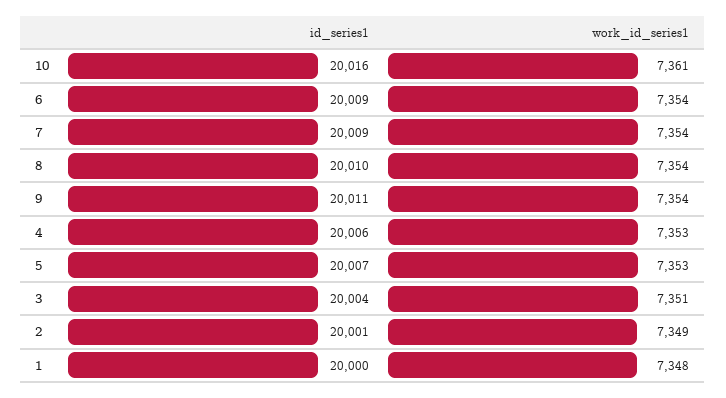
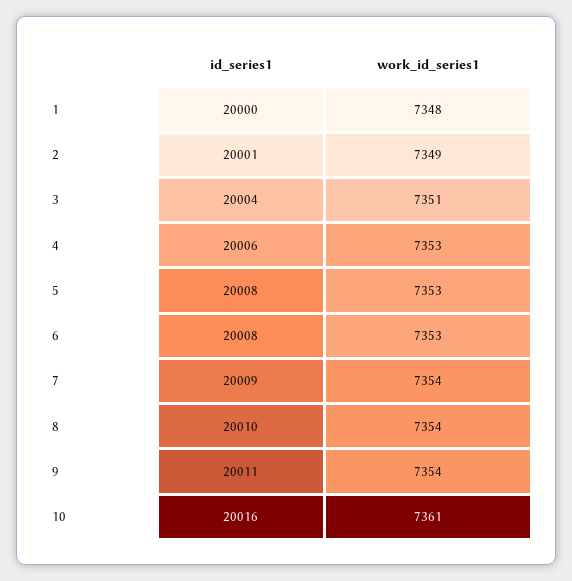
id_series1, 6: 20009 -> 20008
work_id_series1, 6: 7354 -> 7353
id_series1, 5: 20007 -> 20008

